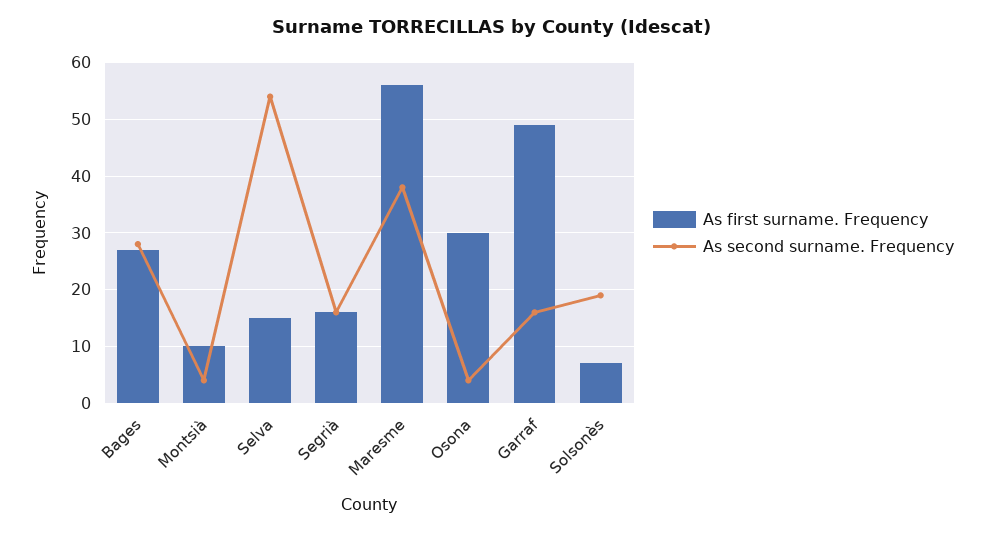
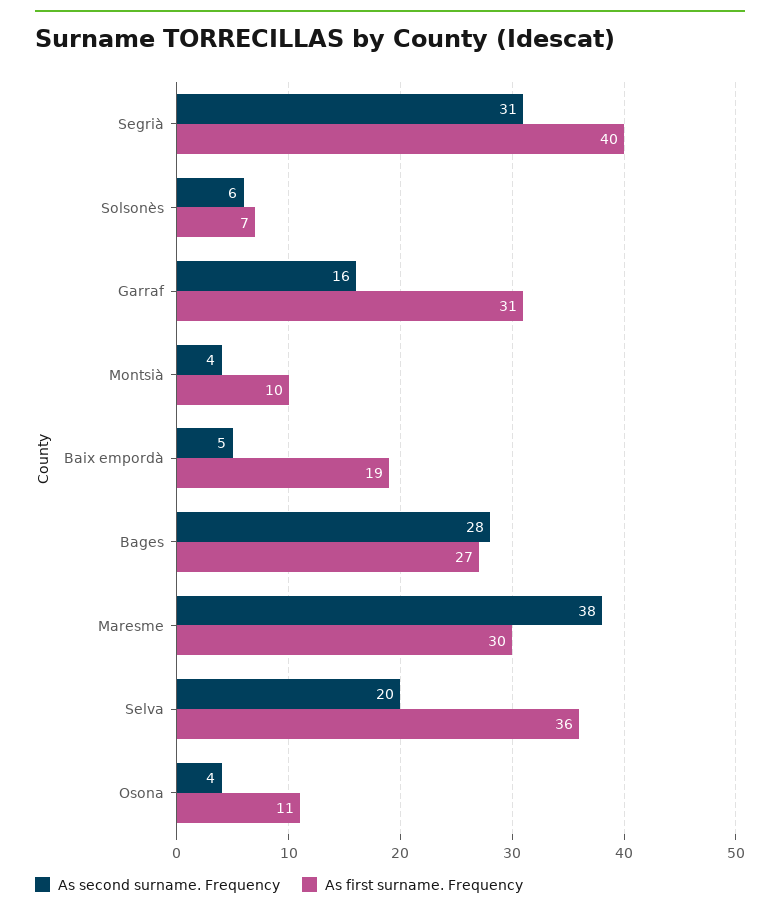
As first surname. Frequency, Selva: 15 -> 36
As second surname. Frequency, Selva: 55 -> 20
As first surname. Frequency, Segrià: 15 -> 40
As second surname. Frequency, Segrià: 15 -> 31
As first surname. Frequency, Maresme: 55 -> 30
As first surname. Frequency, Osona: 30 -> 11
As first surname. Frequency, Garraf: 50 -> 31
As second surname. Frequency, Solsonès: 20 -> 6
As second surname. Frequency, Baix empordà: none -> 5
As first surname. Frequency, Baix empordà: none -> 19

